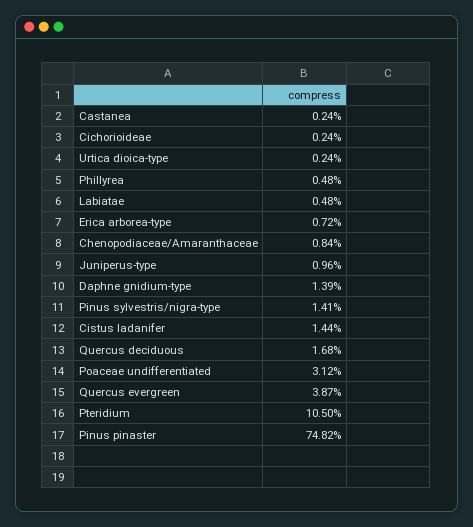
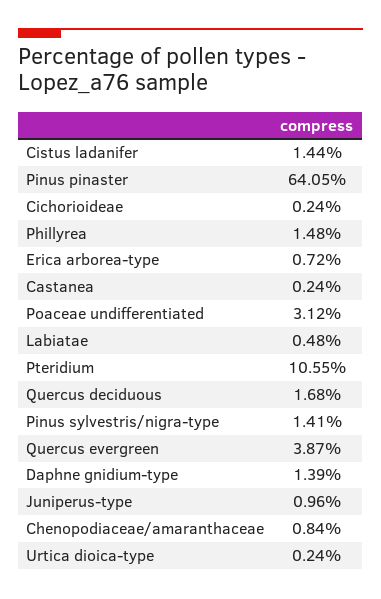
Phillyrea: 0.48 -> 1.48
Pteridium: 10.5 -> 10.55
Pinus pinaster: 74.82 -> 64.05

